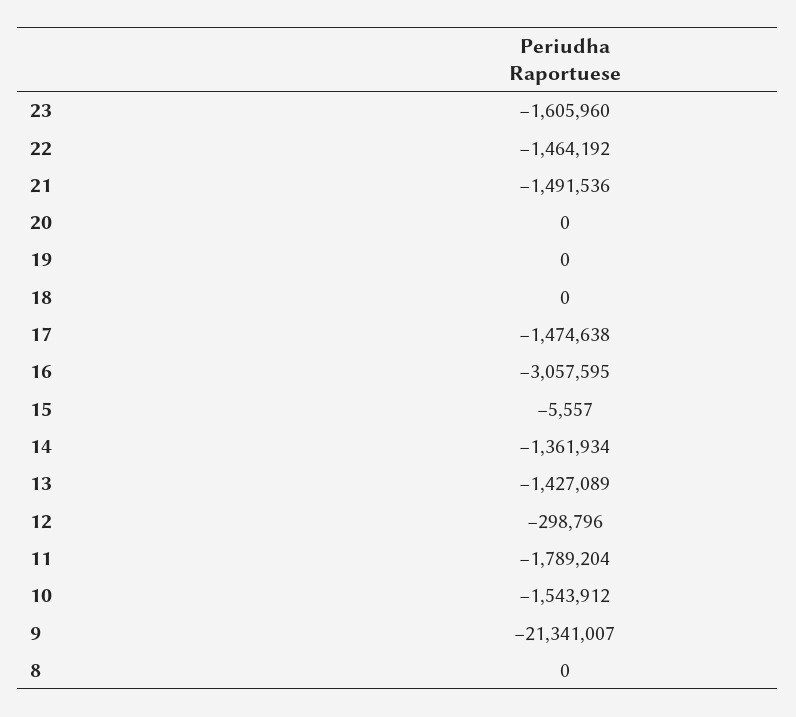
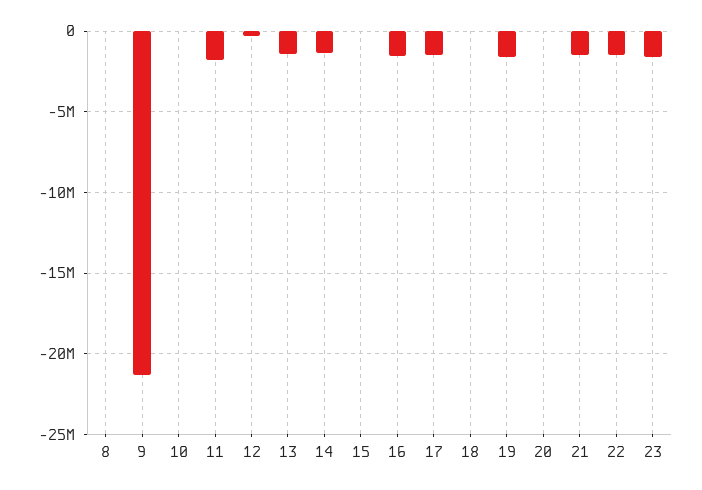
19: 0 -> -1500000
16: -3057595 -> -1500000
10: -1543912 -> 0

